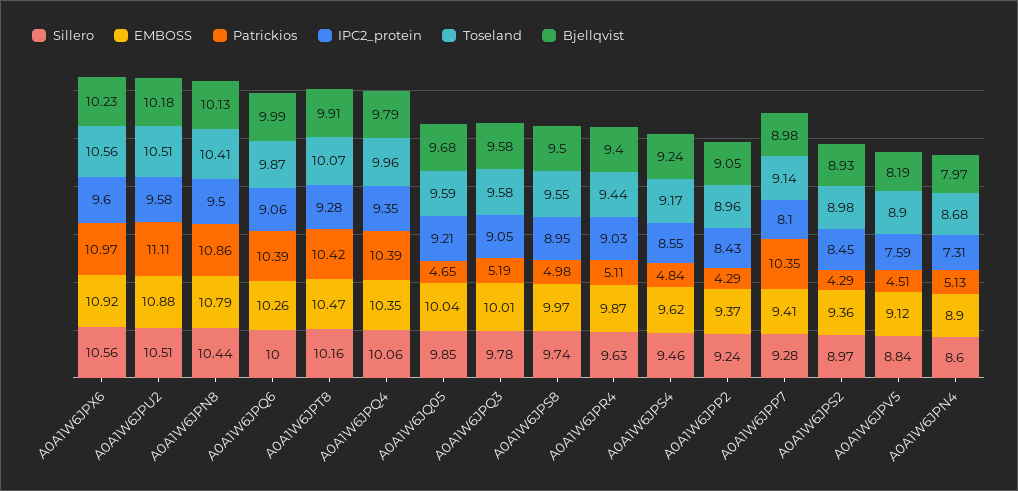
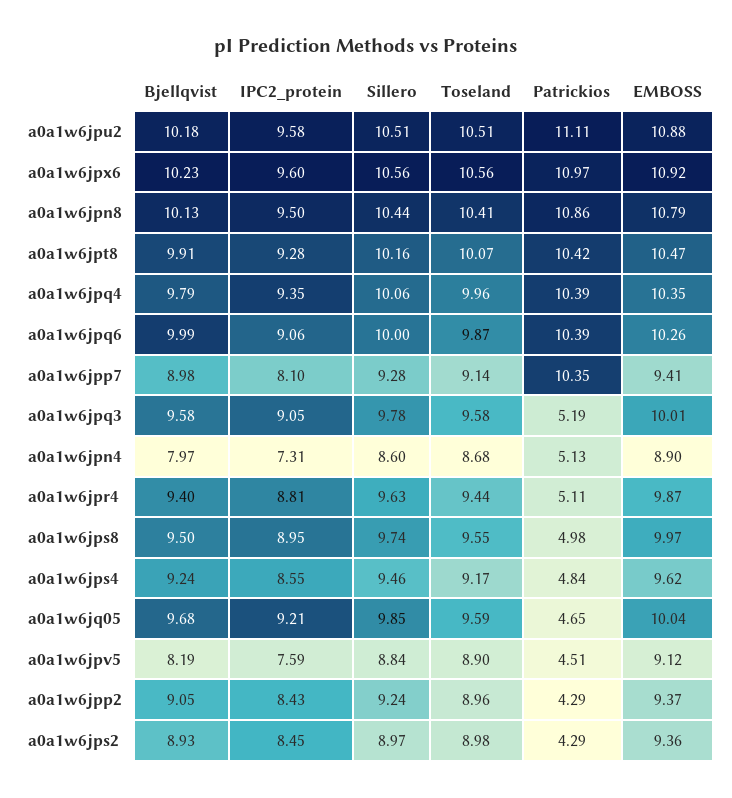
IPC2_protein, A0A1W6JPR4: 9.03 -> 8.81

